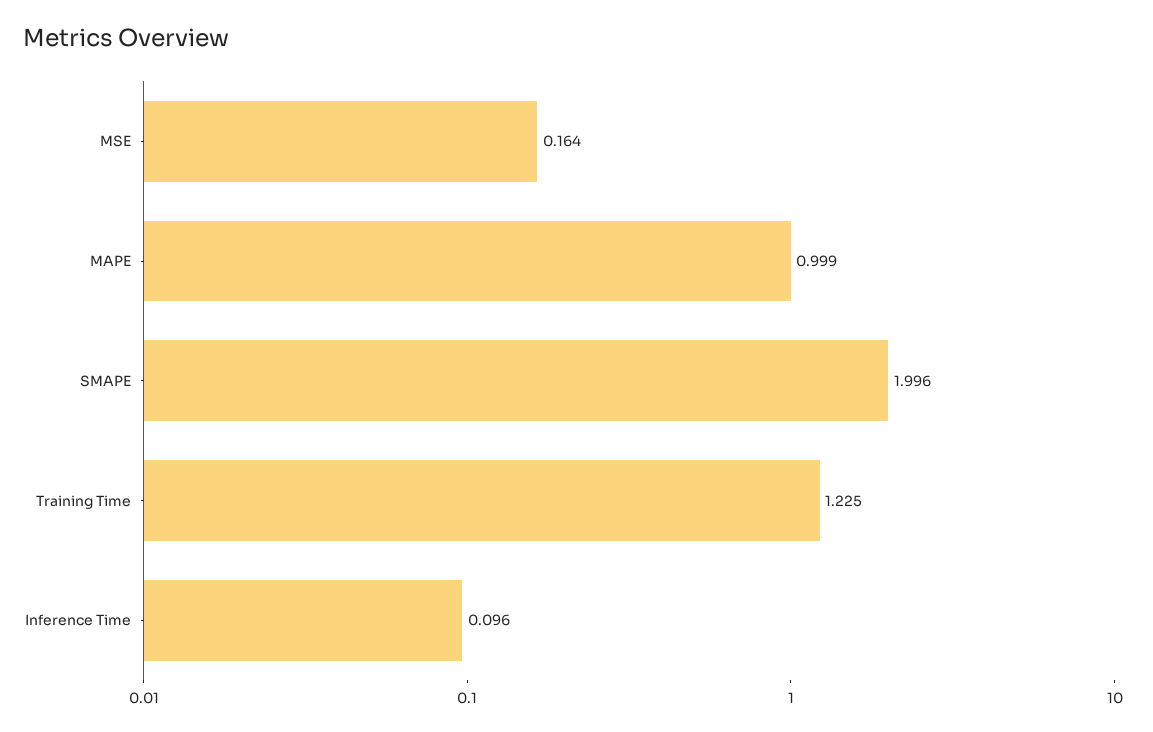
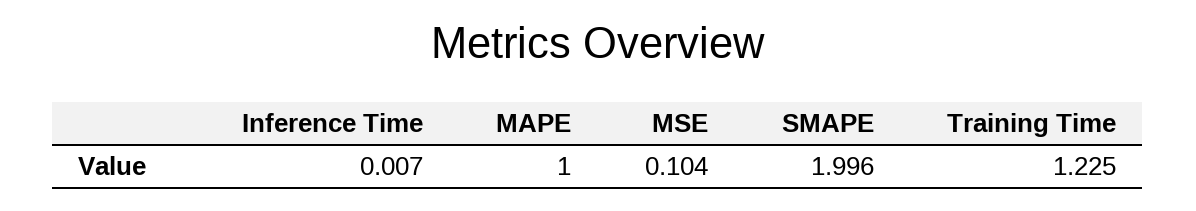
MSE: 0.164 -> 0.104
MAPE: 0.999 -> 1
Inference Time: 0.096 -> 0.007

